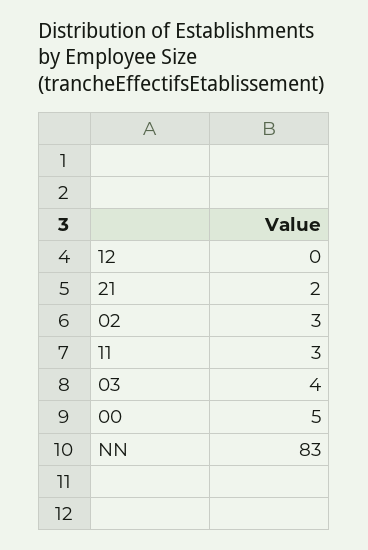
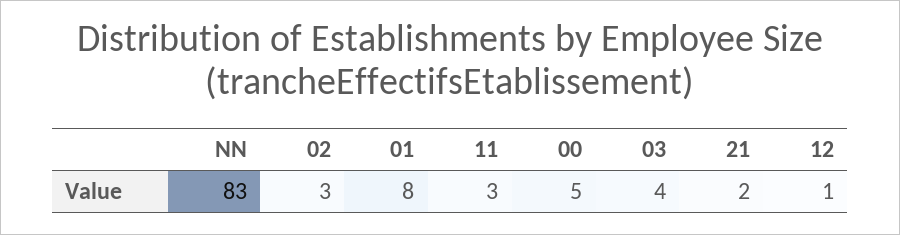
12: 0 -> 1
01: none -> 8

